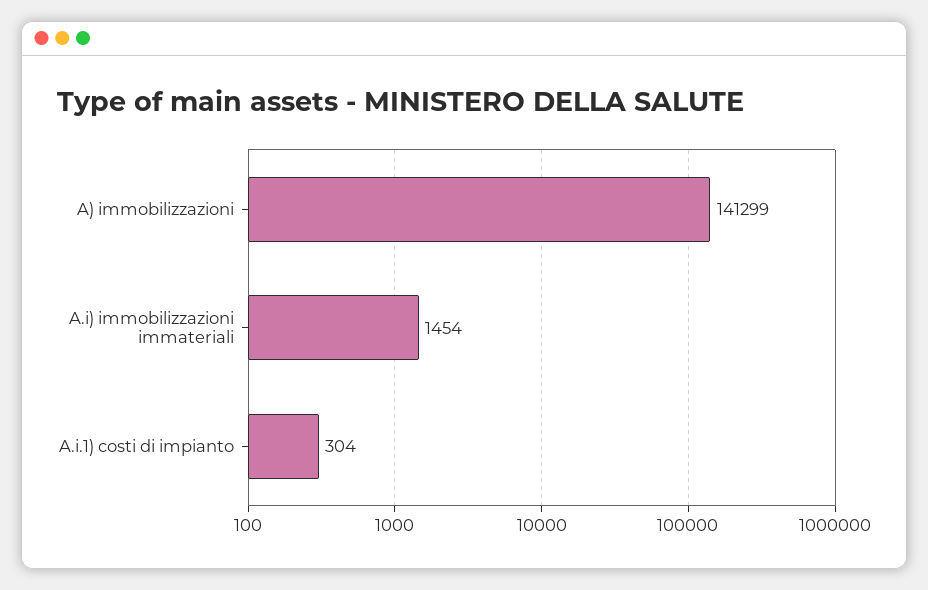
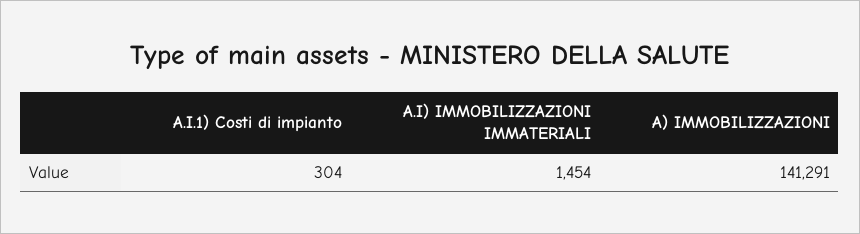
A) immobilizzazioni: 141299 -> 141291

